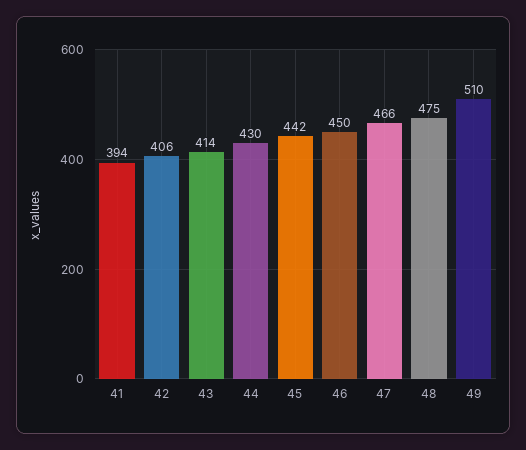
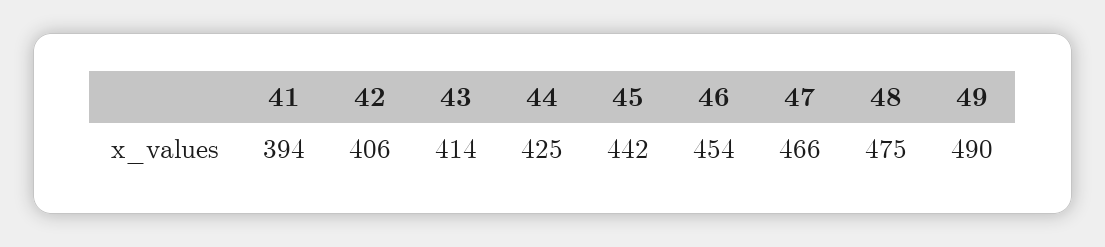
44: 430 -> 425
46: 450 -> 454
49: 510 -> 490

